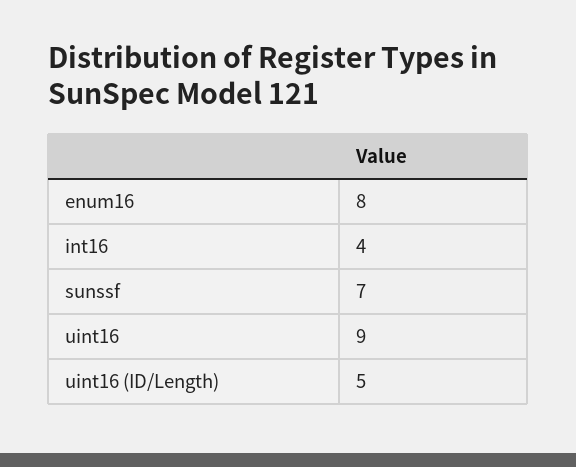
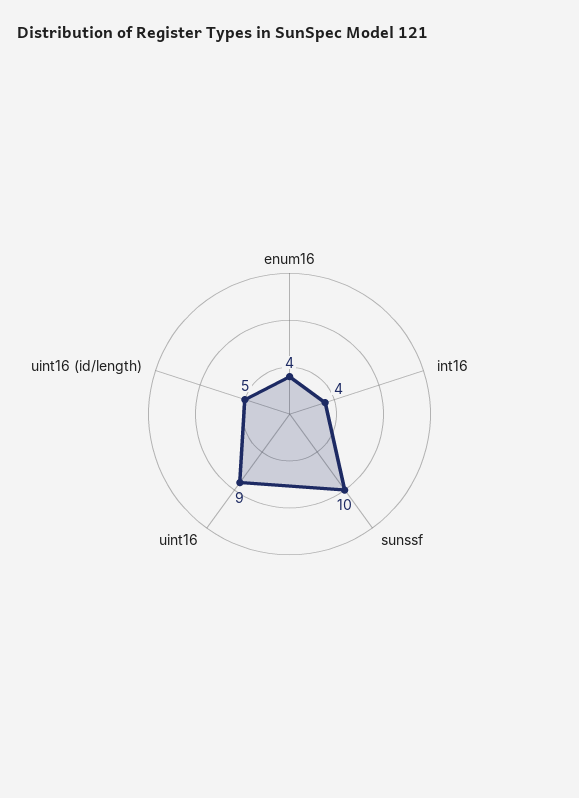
enum16: 8 -> 4
sunssf: 7 -> 10

